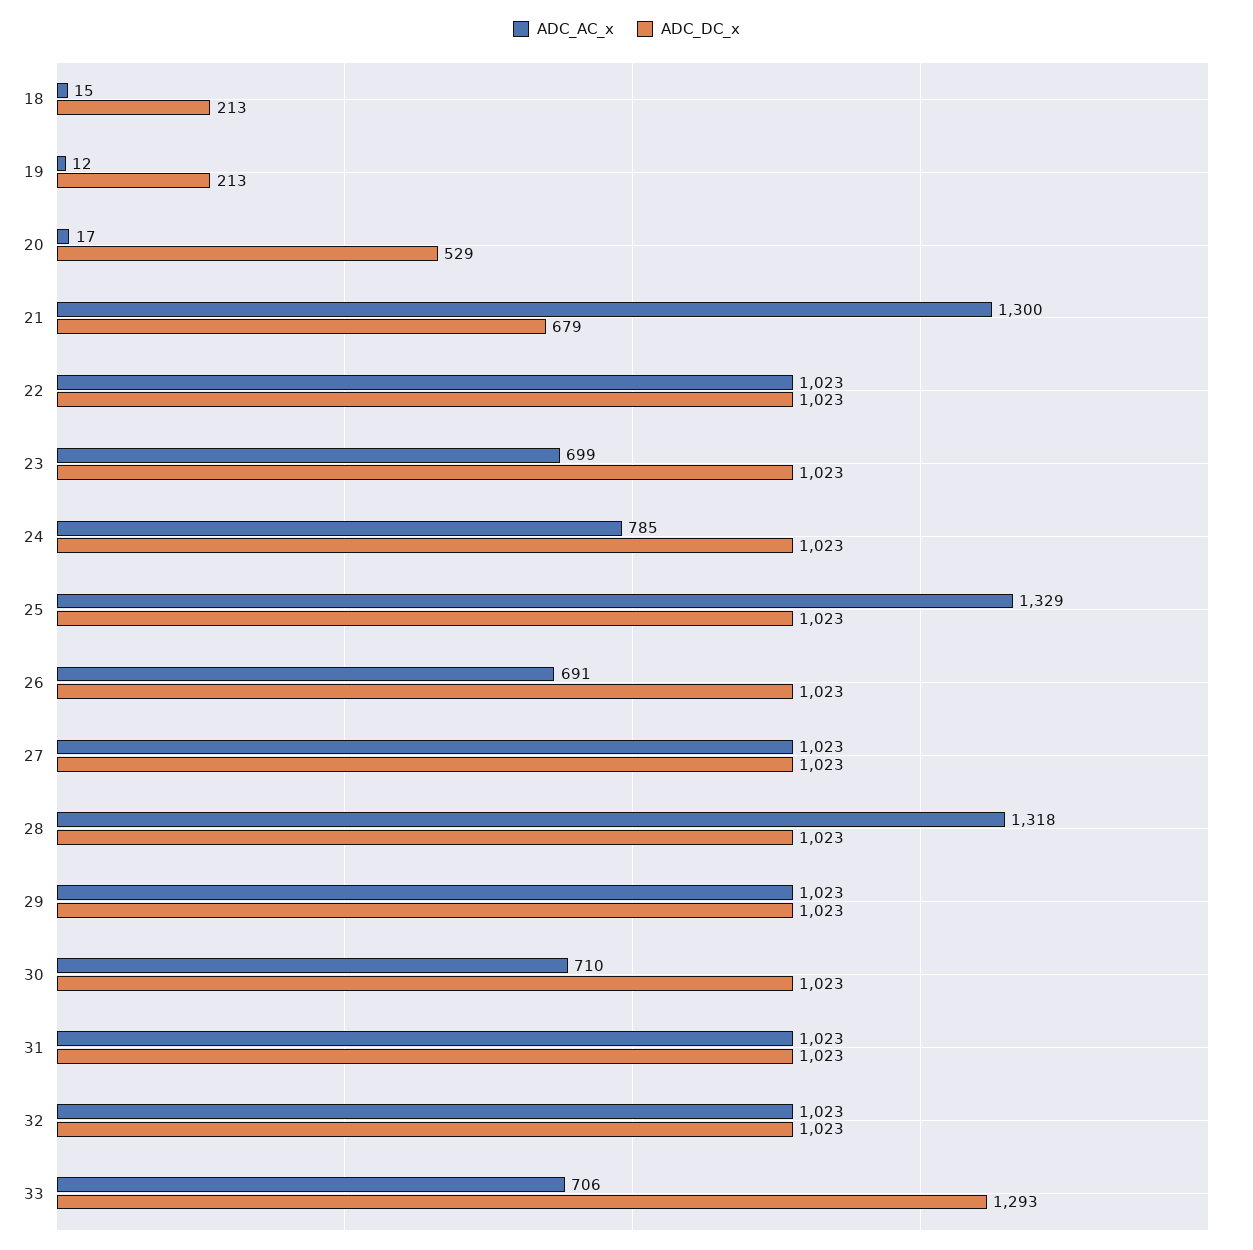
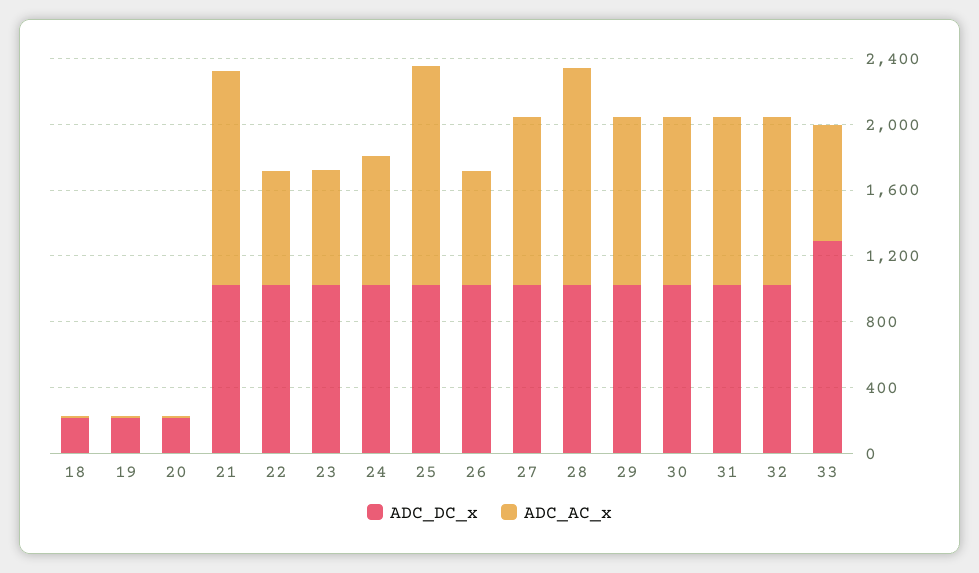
ADC_DC_x, 20: 529 -> 200
ADC_DC_x, 21: 679 -> 1000
ADC_AC_x, 22: 1023 -> 700
ADC_AC_x, 30: 710 -> 1000

